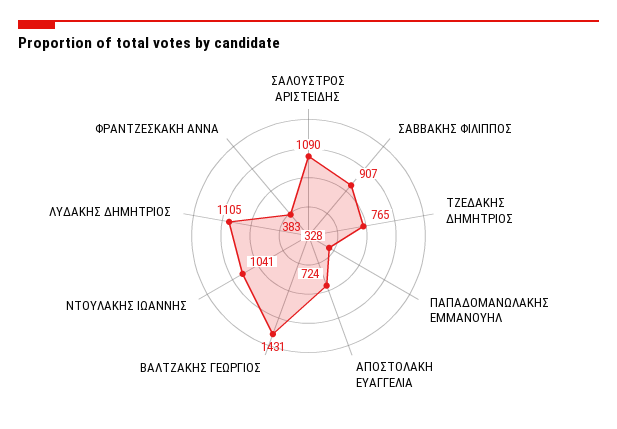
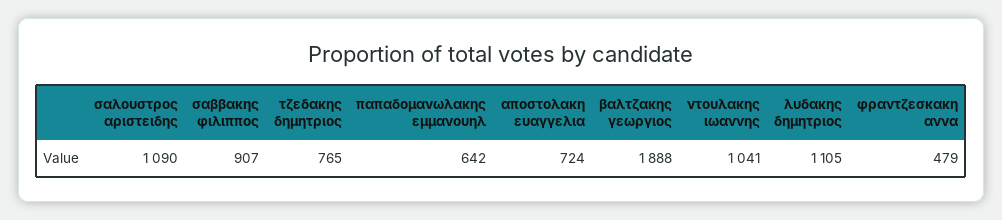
ΠΑΠΑΔΟΜΑΝΩΛΑΚΗΣ ΕΜΜΑΝΟΥΗΛ: 328 -> 642
ΒΑΛΤΖΑΚΗΣ ΓΕΩΡΓΙΟΣ: 1431 -> 1888
ΦΡΑΝΤΖΕΣΚΑΚΗ ΑΝΝΑ: 383 -> 479

